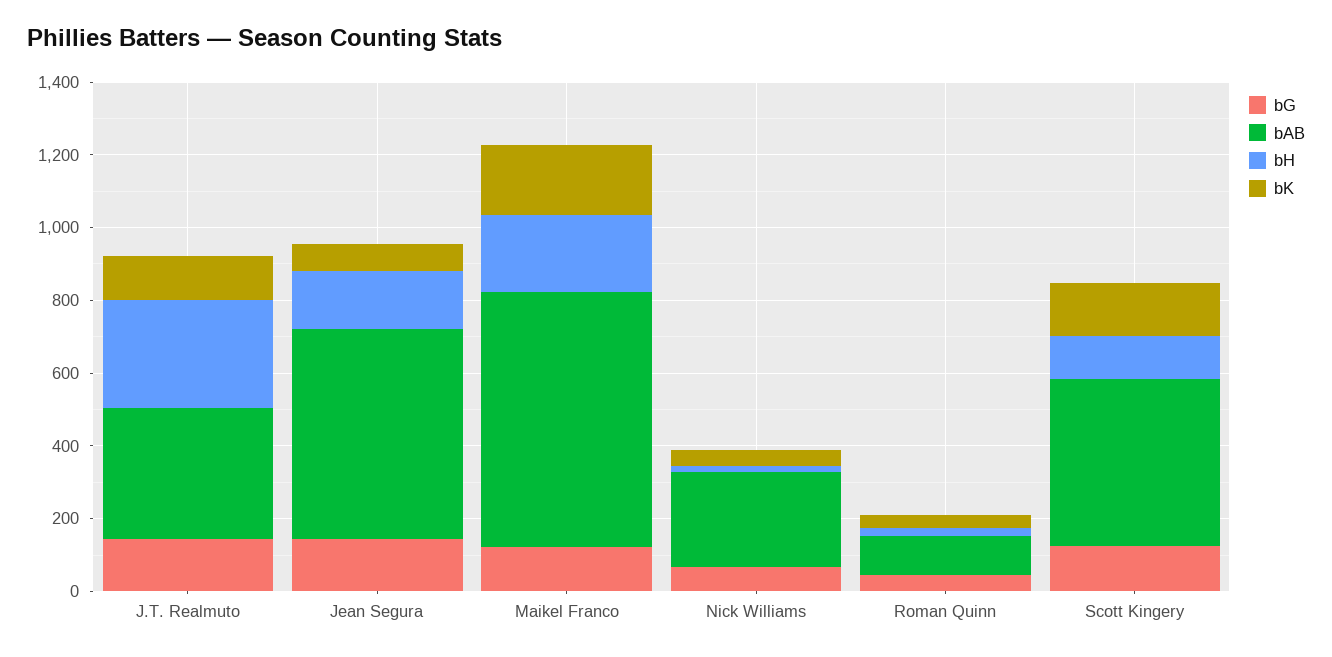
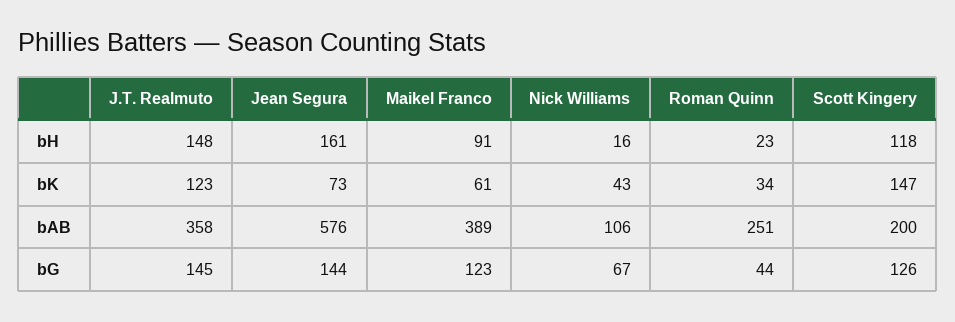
bH, J.T. Realmuto: 300 -> 148
bAB, Maikel Franco: 700 -> 389
bH, Maikel Franco: 200 -> 91
bK, Maikel Franco: 200 -> 61
bAB, Nick Williams: 250 -> 106
bAB, Roman Quinn: 100 -> 251
bAB, Scott Kingery: 450 -> 200

